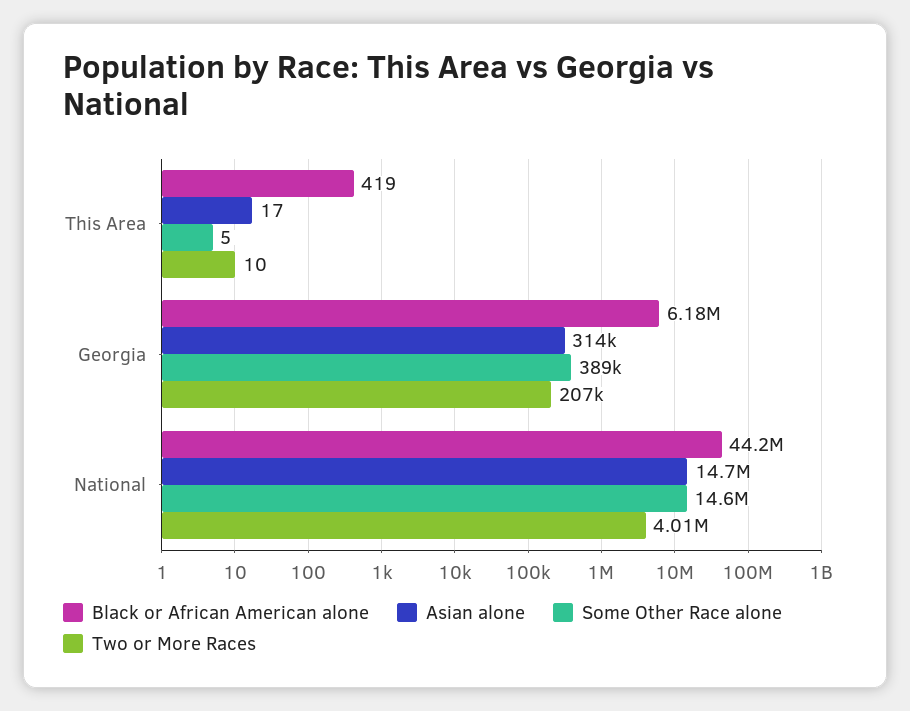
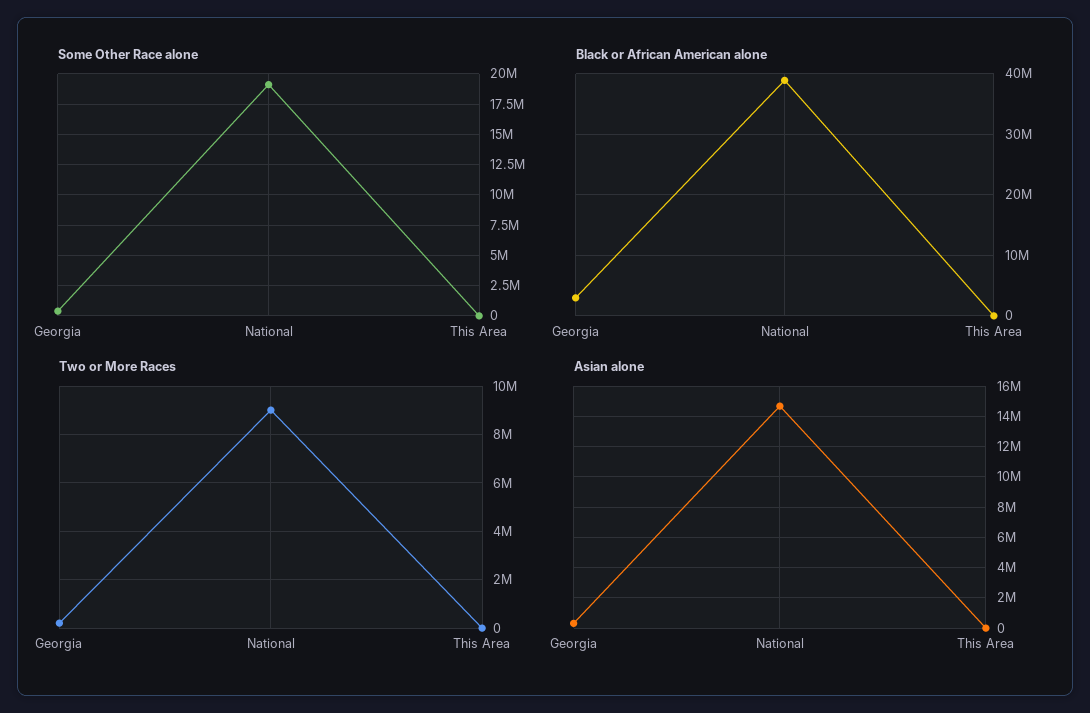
Black or African American alone, Georgia: 6180000 -> 3000000
Black or African American alone, National: 44200000 -> 39000000
Some Other Race alone, National: 14600000 -> 19000000
Two or More Races, National: 4010000 -> 9000000

